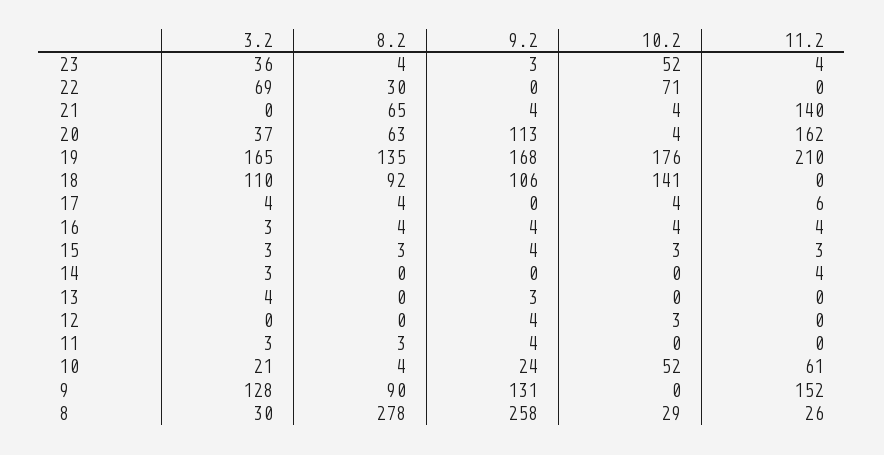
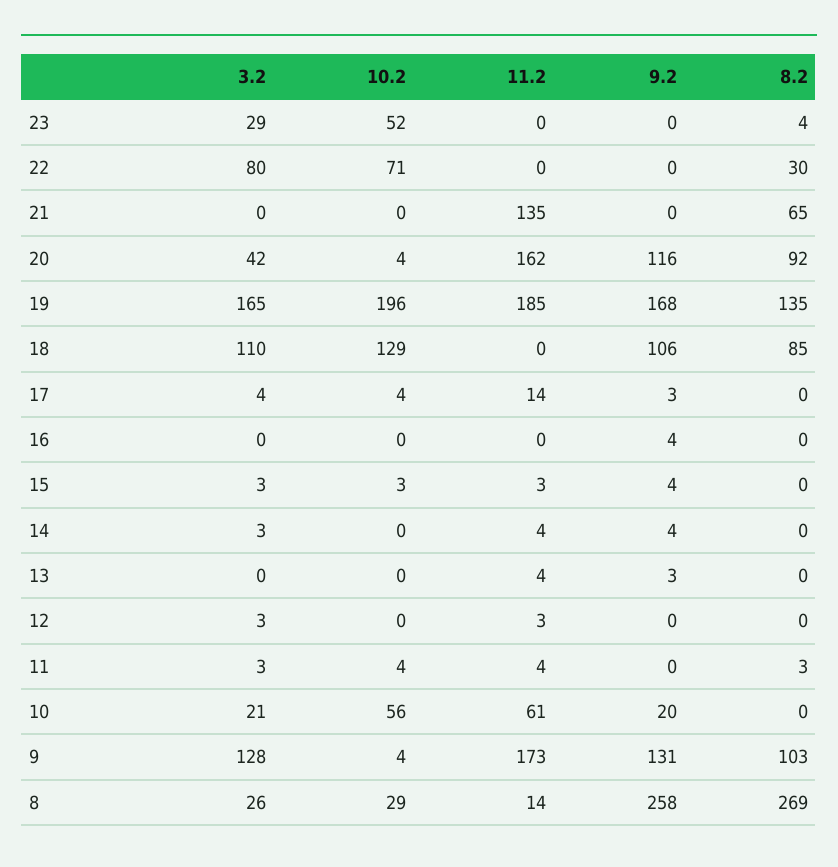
3.2, 23: 36 -> 29
9.2, 23: 3 -> 0
11.2, 23: 4 -> 0
3.2, 22: 69 -> 80
9.2, 21: 4 -> 0
10.2, 21: 4 -> 0
11.2, 21: 140 -> 135
3.2, 20: 37 -> 42
8.2, 20: 63 -> 92
9.2, 20: 113 -> 116
10.2, 19: 176 -> 196
11.2, 19: 210 -> 185
8.2, 18: 92 -> 85
10.2, 18: 141 -> 129
8.2, 17: 4 -> 0
9.2, 17: 0 -> 3
11.2, 17: 6 -> 14
3.2, 16: 3 -> 0
8.2, 16: 4 -> 0
10.2, 16: 4 -> 0
11.2, 16: 4 -> 0
8.2, 15: 3 -> 0
9.2, 14: 0 -> 4
3.2, 13: 4 -> 0
11.2, 13: 0 -> 4
3.2, 12: 0 -> 3
9.2, 12: 4 -> 0
10.2, 12: 3 -> 0
11.2, 12: 0 -> 3
9.2, 11: 4 -> 0
10.2, 11: 0 -> 4
11.2, 11: 0 -> 4
8.2, 10: 4 -> 0
9.2, 10: 24 -> 20
10.2, 10: 52 -> 56
8.2, 9: 90 -> 103
10.2, 9: 0 -> 4
11.2, 9: 152 -> 173
3.2, 8: 30 -> 26
8.2, 8: 278 -> 269
11.2, 8: 26 -> 14

